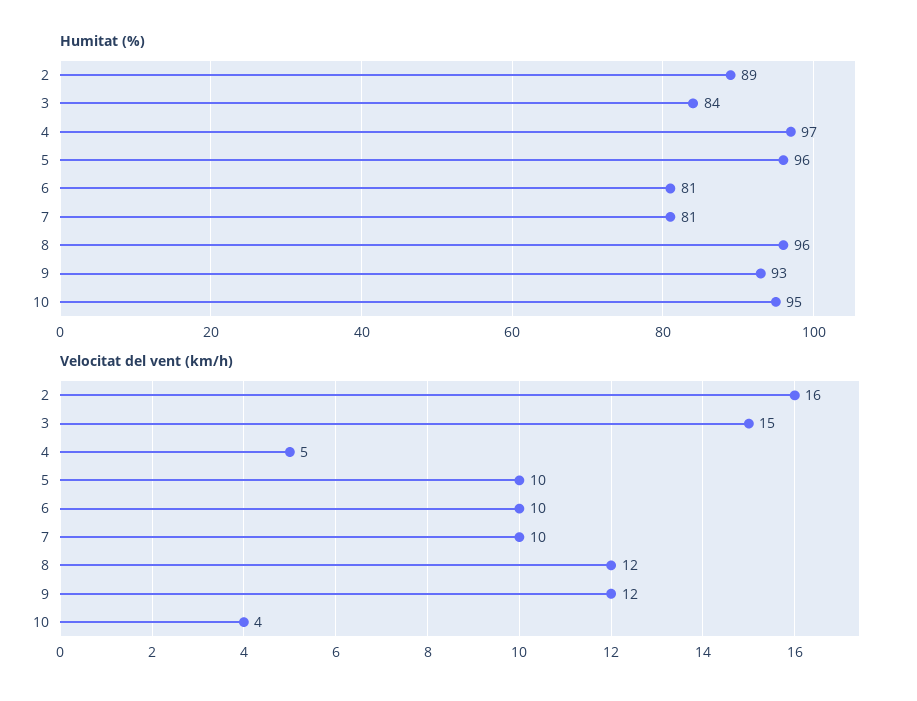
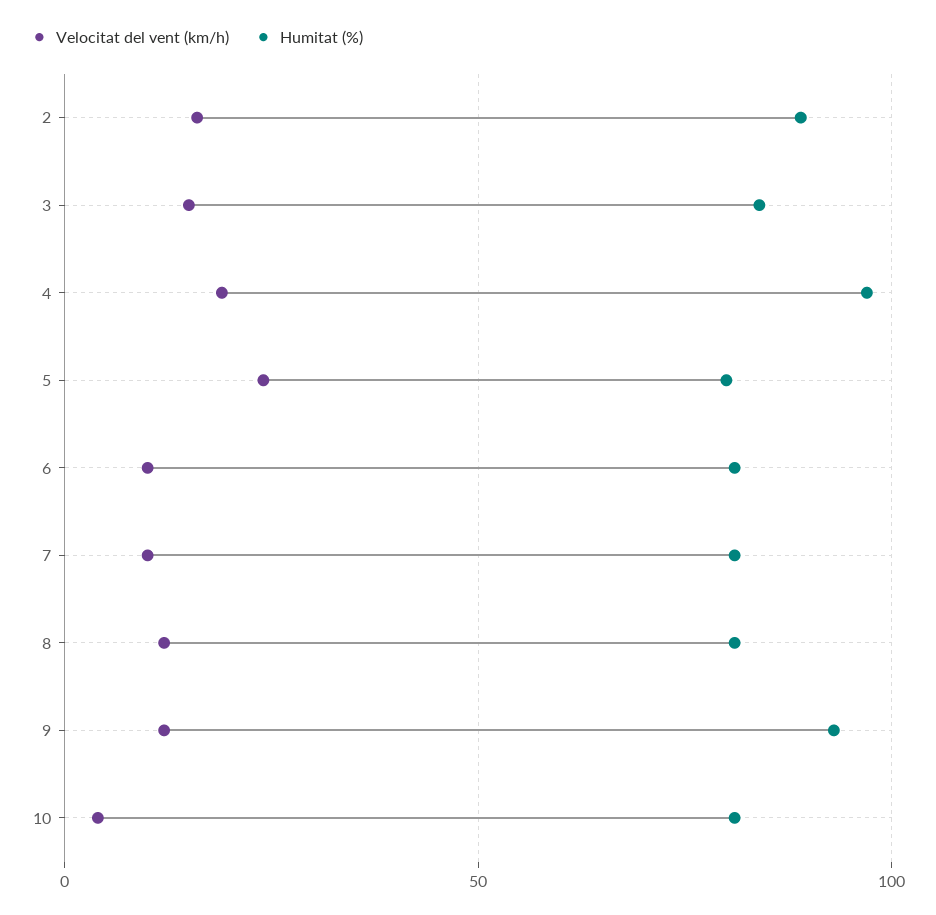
Humitat (%), 5: 96 -> 80
Humitat (%), 8: 96 -> 80
Humitat (%), 10: 95 -> 80
Velocitat del vent (km/h), 4: 5 -> 20
Velocitat del vent (km/h), 5: 10 -> 25

